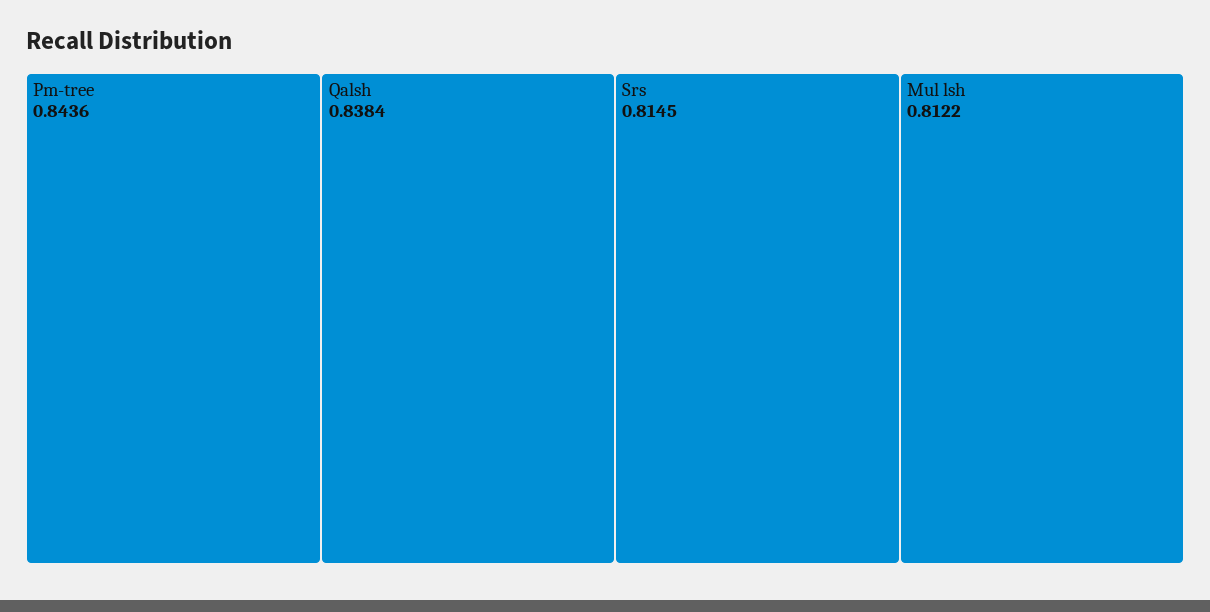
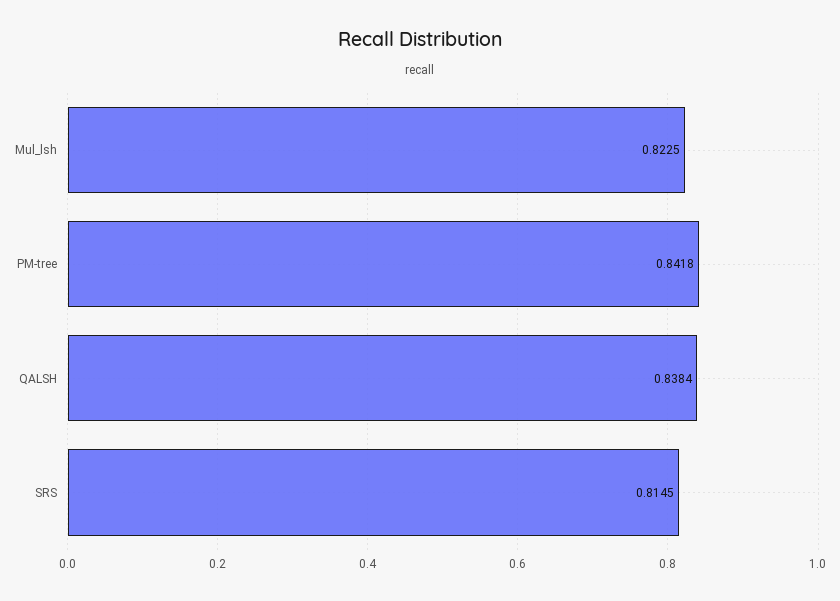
Pm-tree: 0.8436 -> 0.8418
Mul lsh: 0.8122 -> 0.8225

